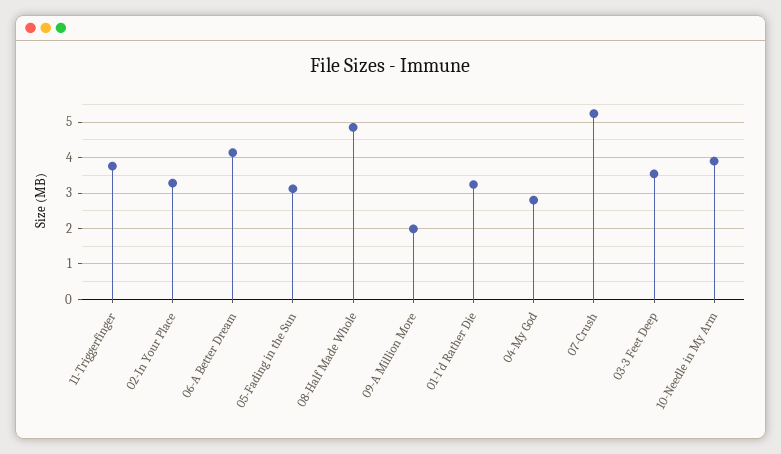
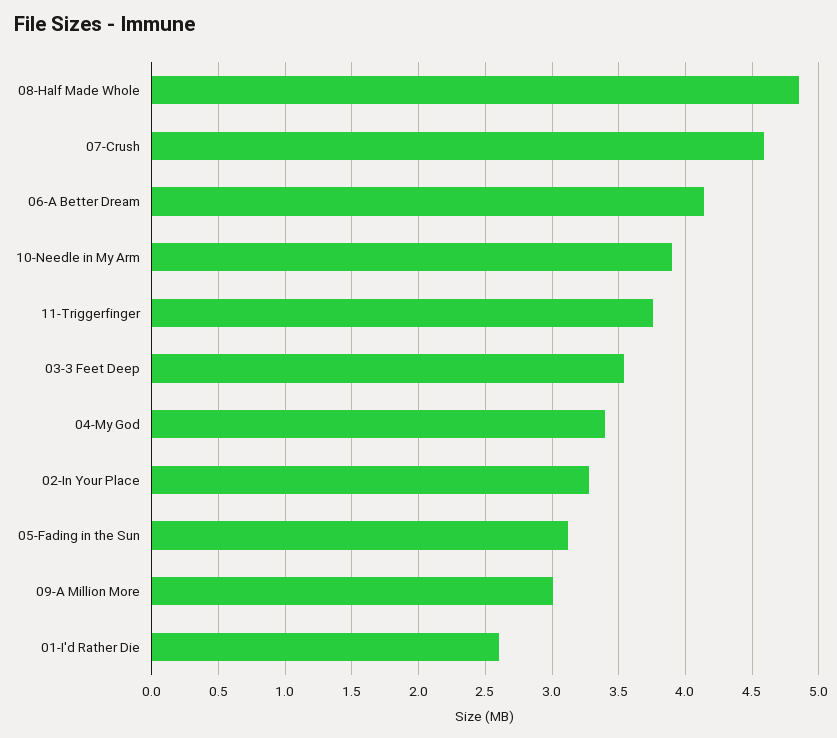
09-A Million More: 2 -> 3
01-I'd Rather Die: 3.2 -> 2.6
04-My God: 2.8 -> 3.4
07-Crush: 5.2 -> 4.6

